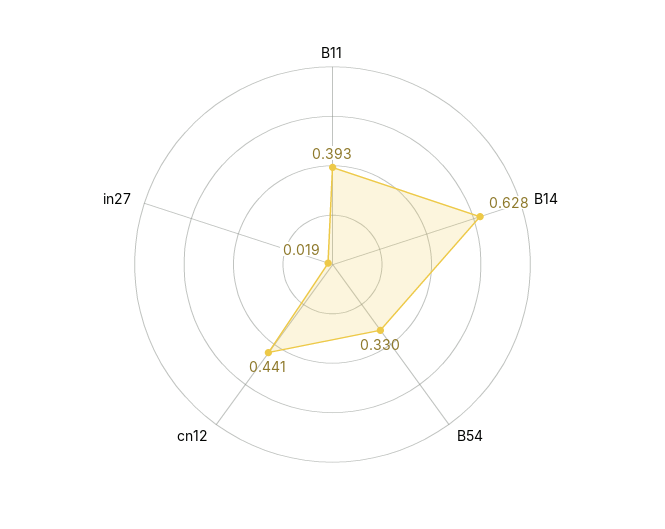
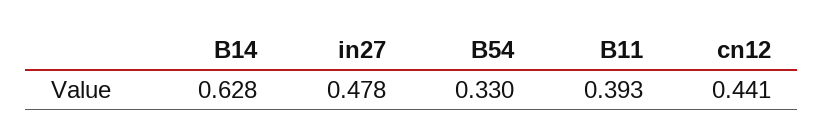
in27: 0.019 -> 0.478

